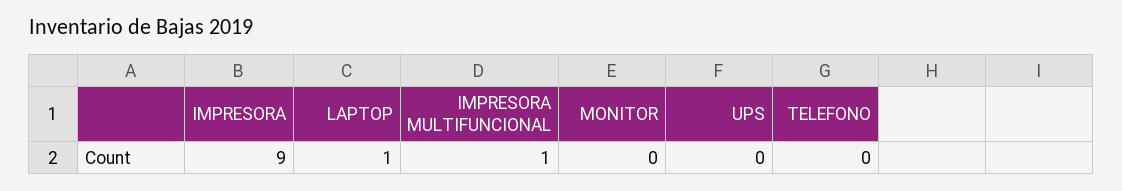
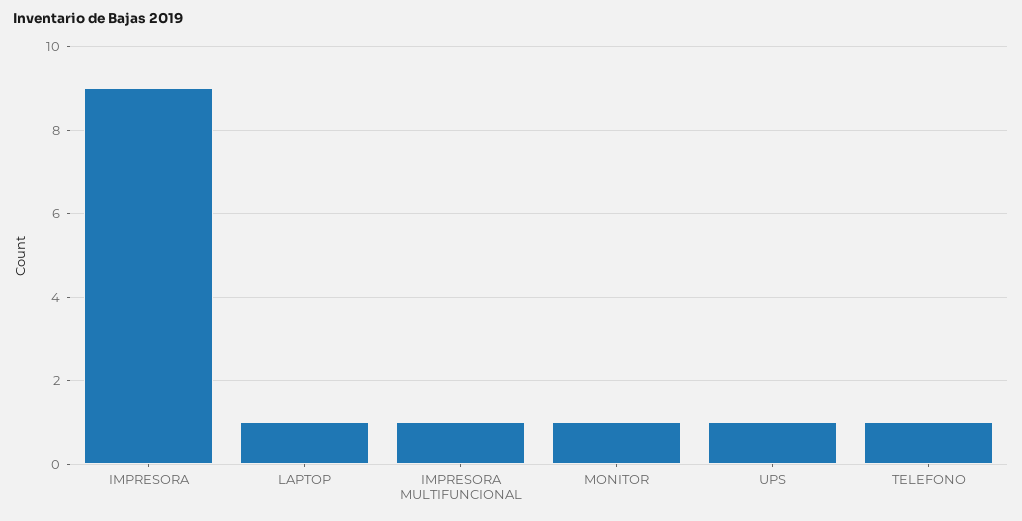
MONITOR: 0 -> 1
UPS: 0 -> 1
TELEFONO: 0 -> 1

